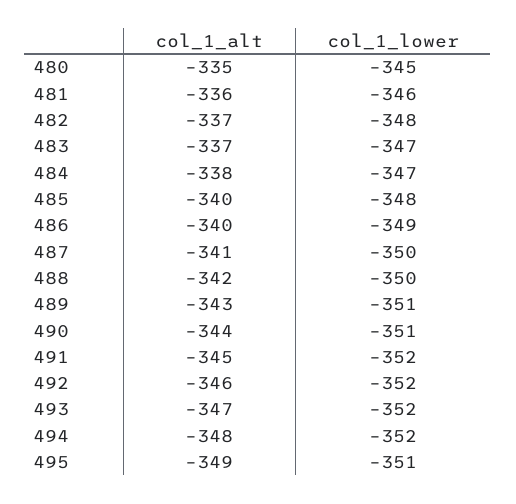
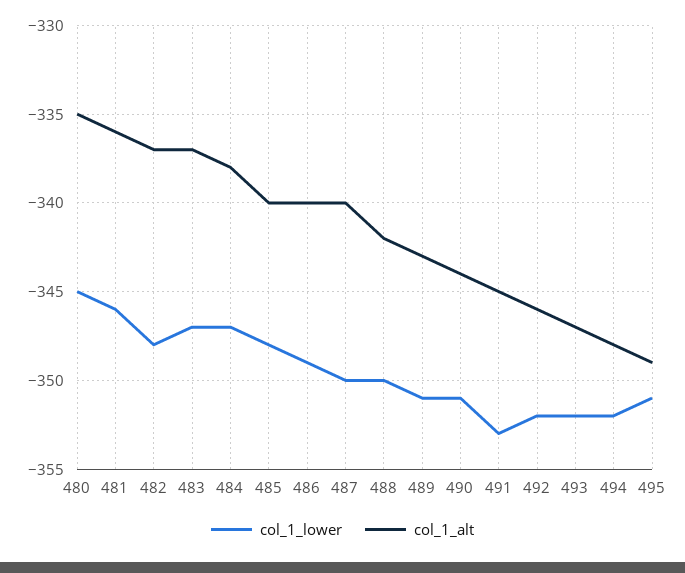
col_1_alt, 487: -341 -> -340
col_1_lower, 491: -352 -> -353

